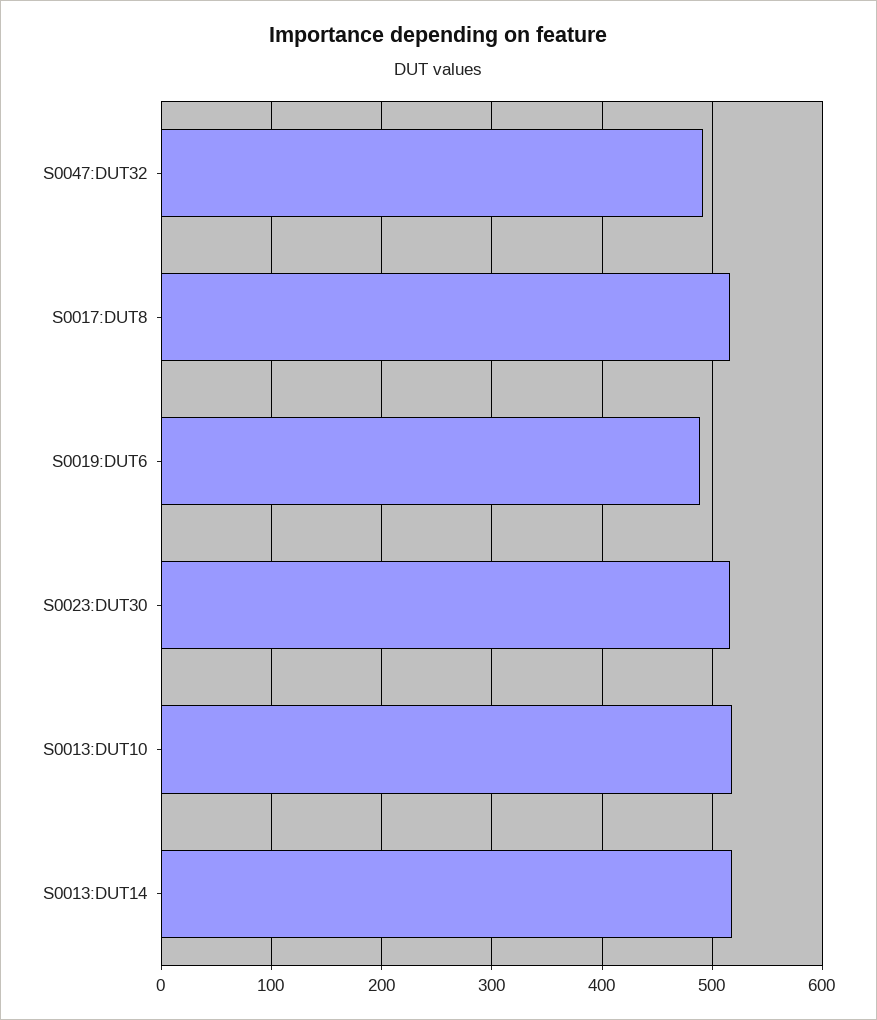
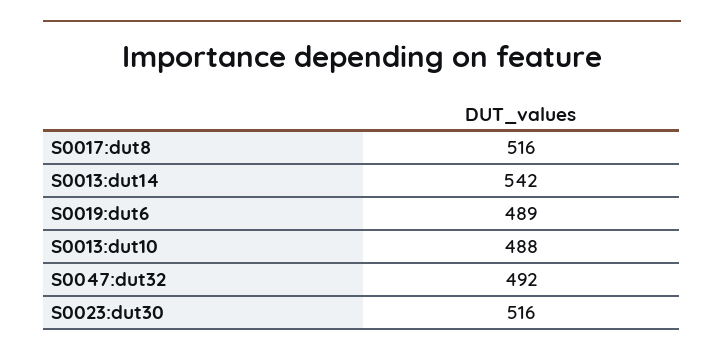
S0013:DUT10: 520 -> 488
S0013:DUT14: 520 -> 542

